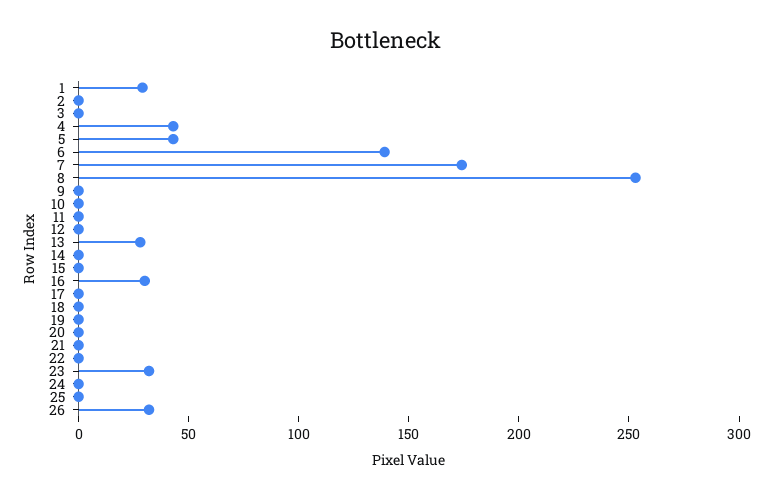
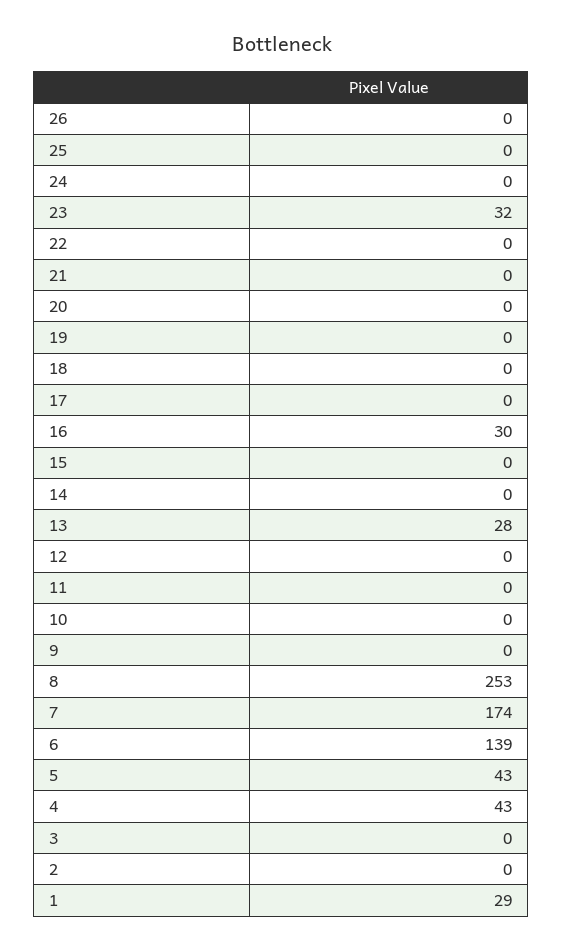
26: 30 -> 0

